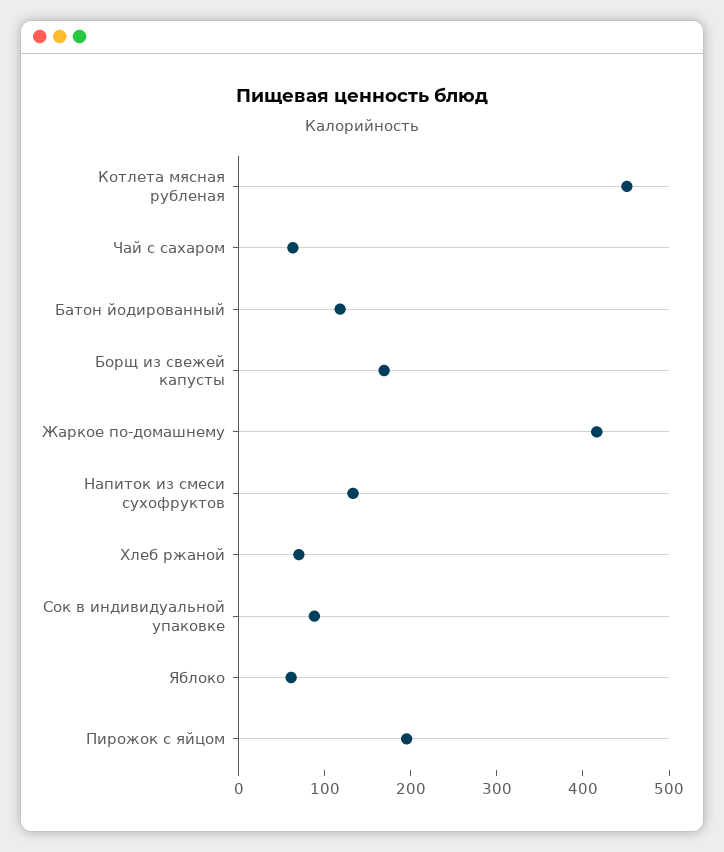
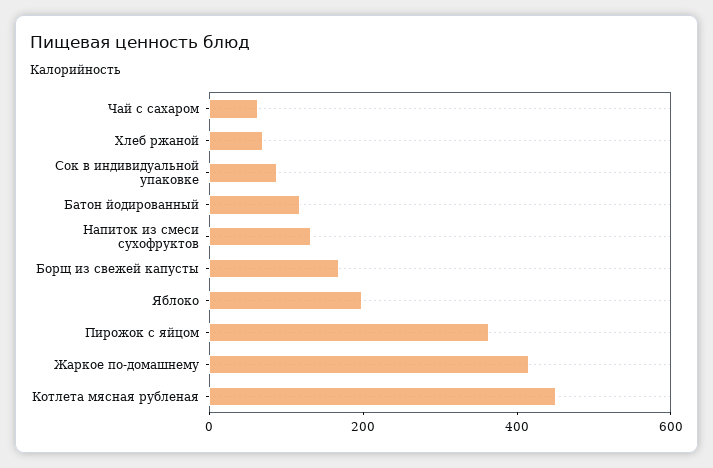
Яблоко: 60 -> 200
Пирожок с яйцом: 200 -> 350

